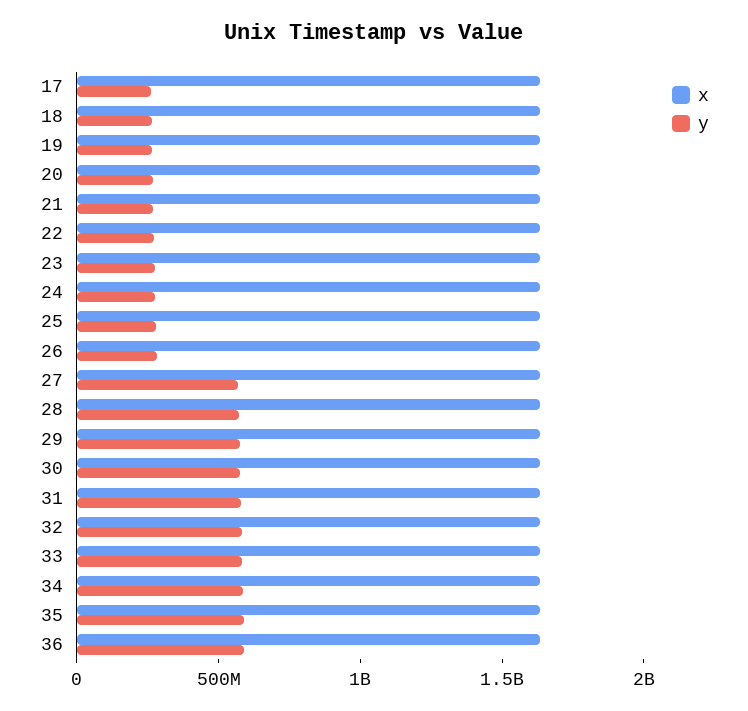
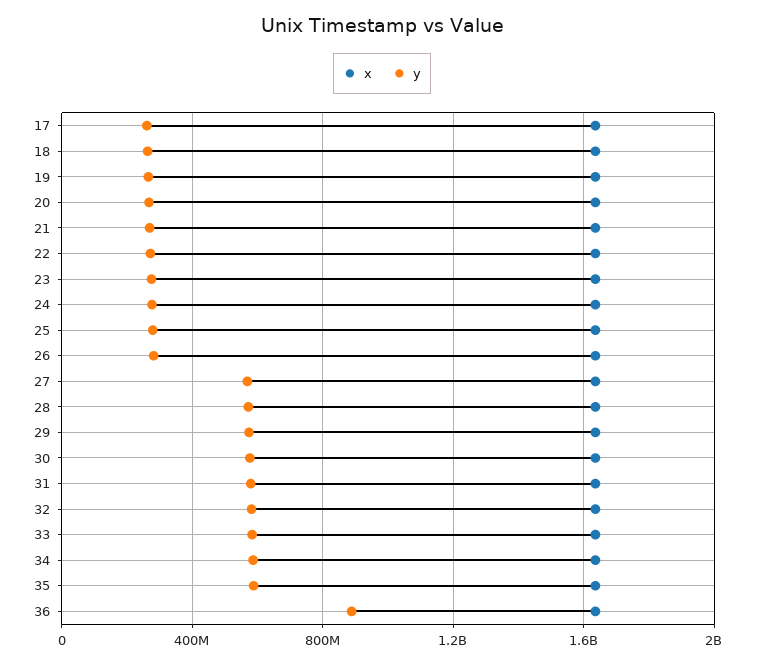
y, 36: 600000000 -> 900000000

